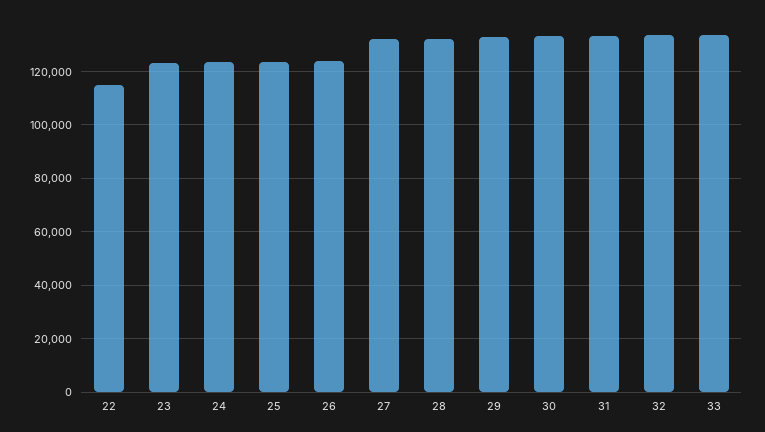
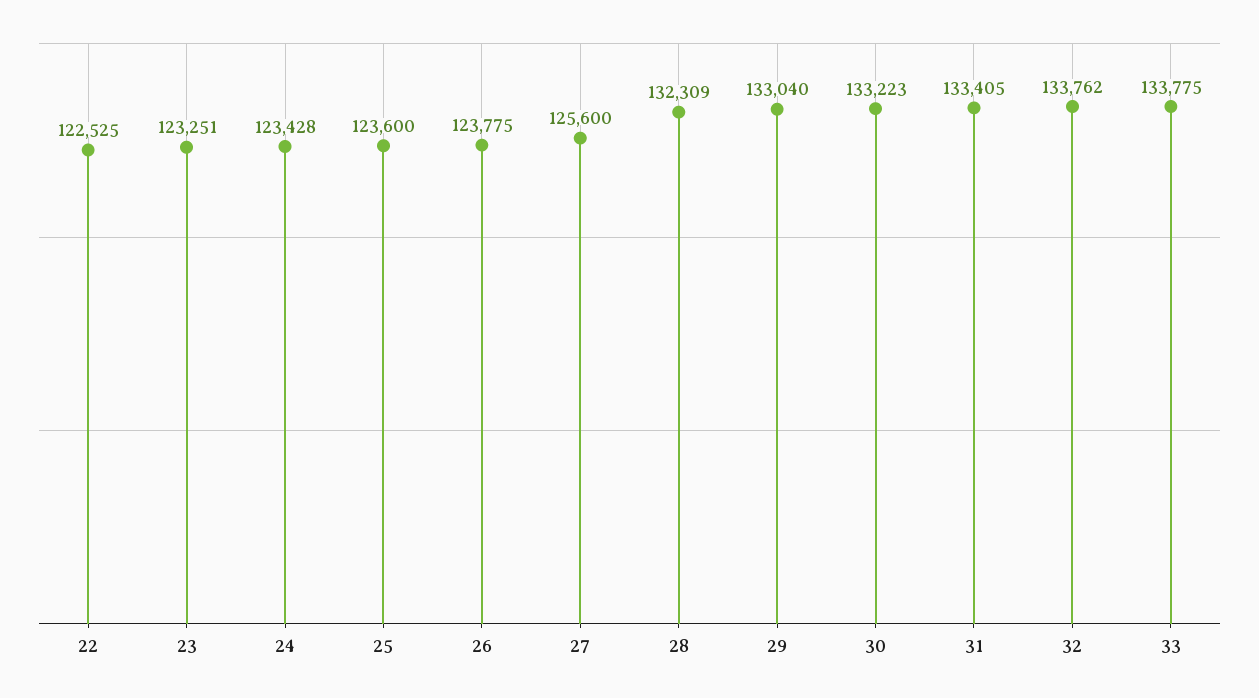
22: 115000 -> 122525
27: 132500 -> 125600

